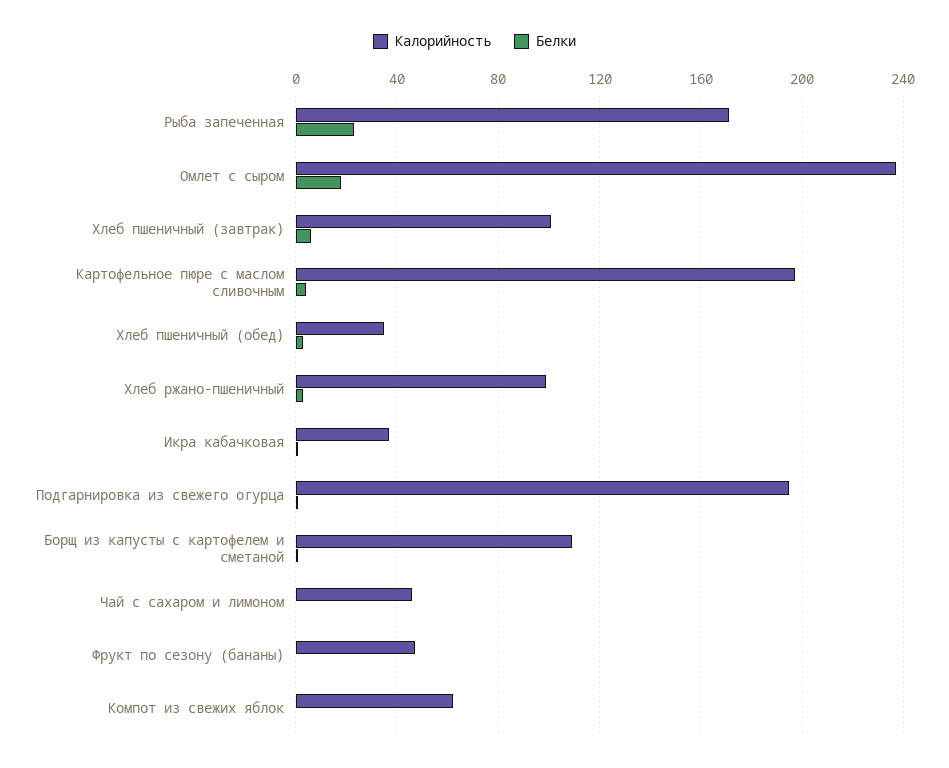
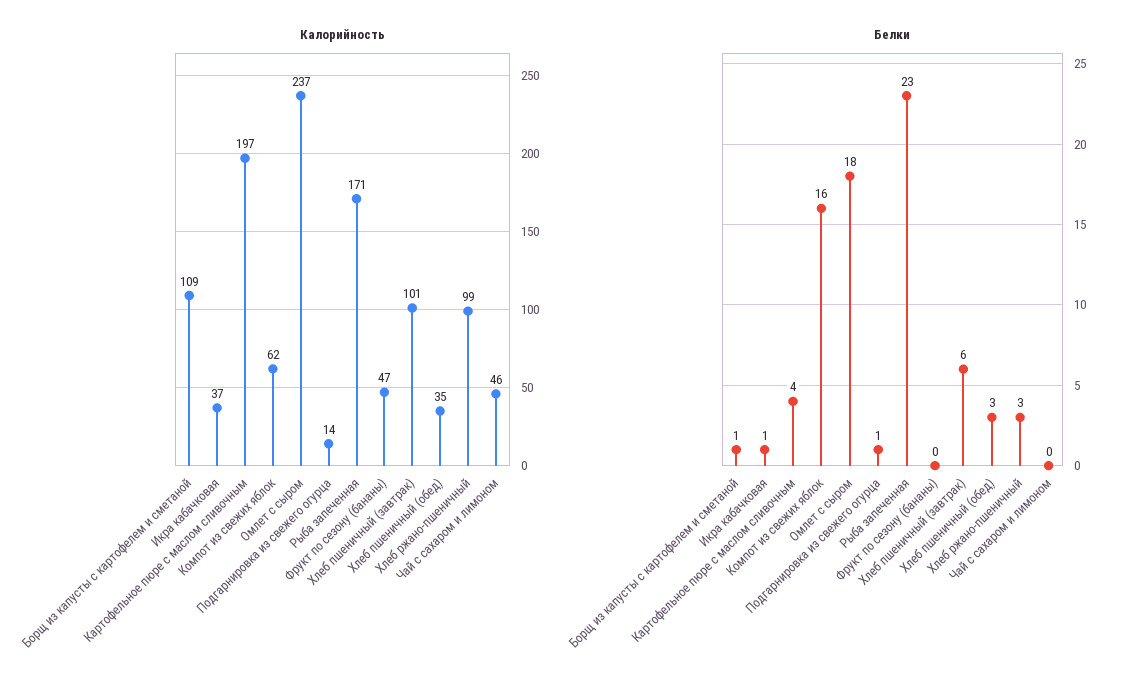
Калорийность, Подгарнировка из свежего огурца: 195 -> 14
Белки, Компот из свежих яблок: 0 -> 16

